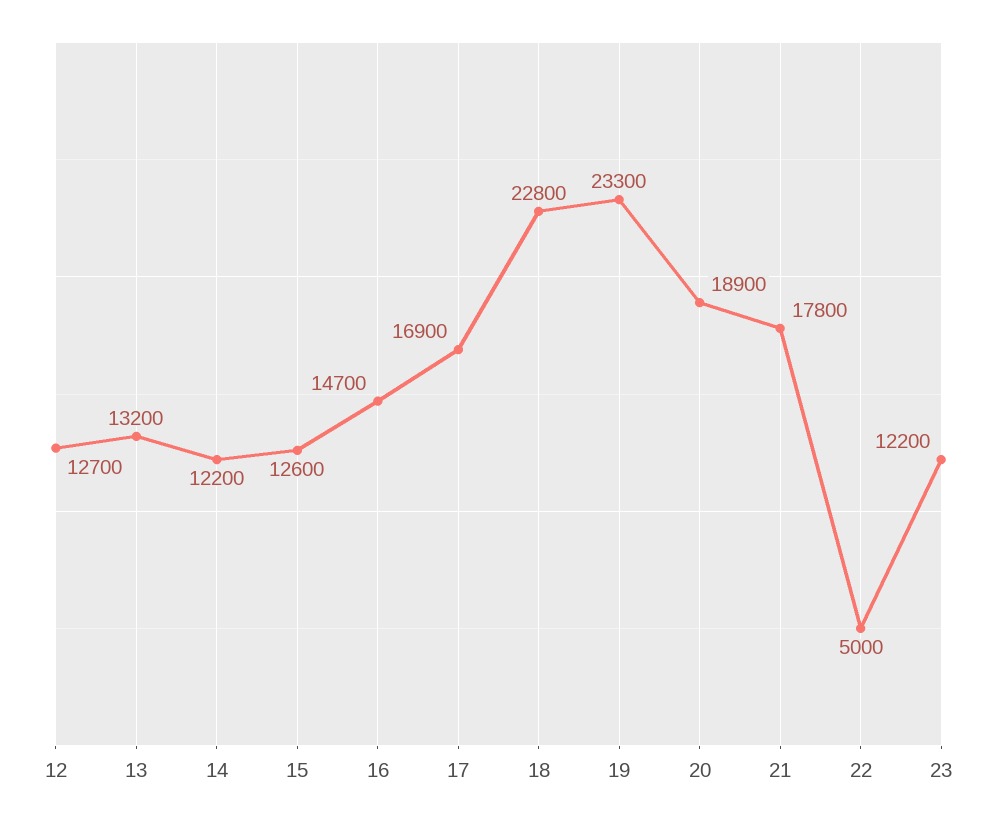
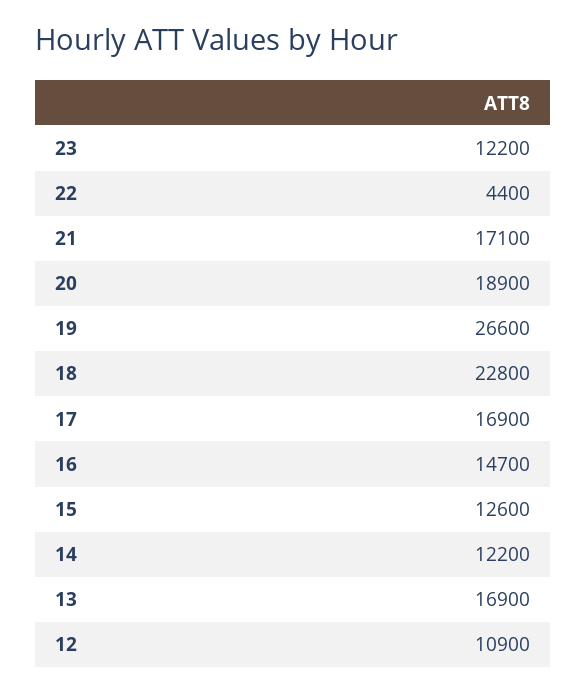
12: 12700 -> 10900
13: 13200 -> 16900
19: 23300 -> 26600
21: 17800 -> 17100
22: 5000 -> 4400

